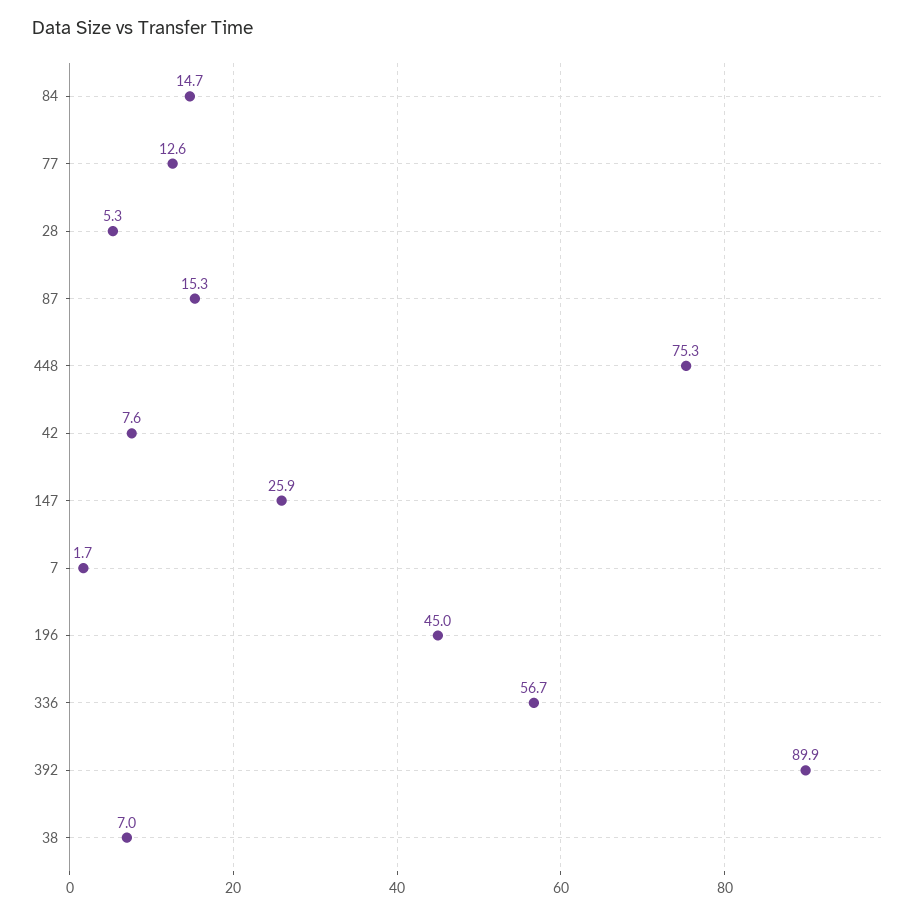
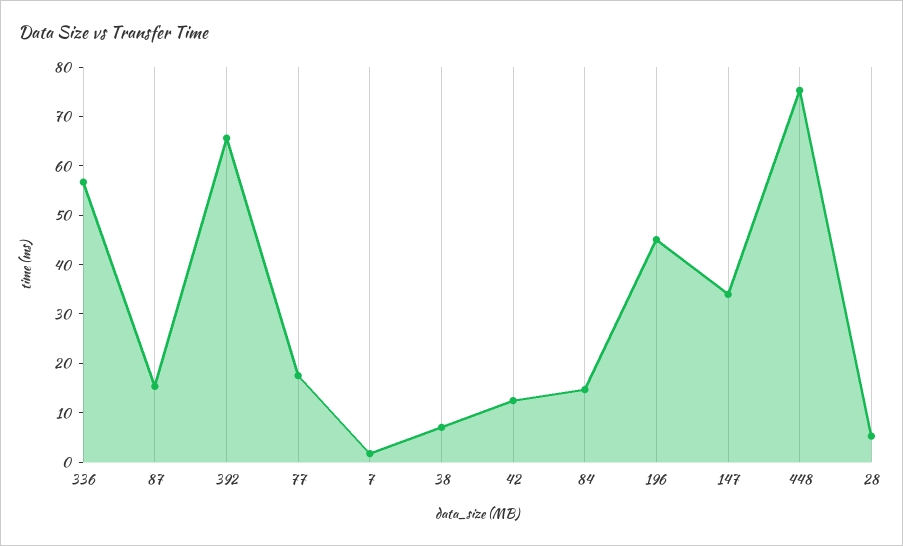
77: 12.6 -> 18
42: 7.6 -> 12
147: 25.9 -> 34
392: 89.9 -> 66

